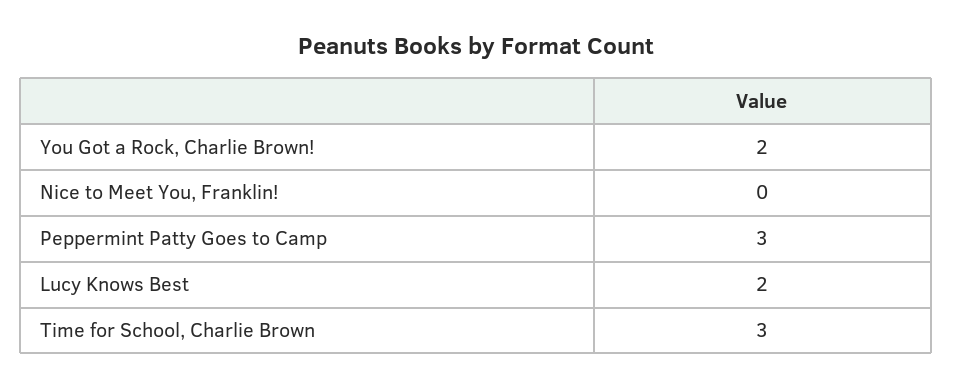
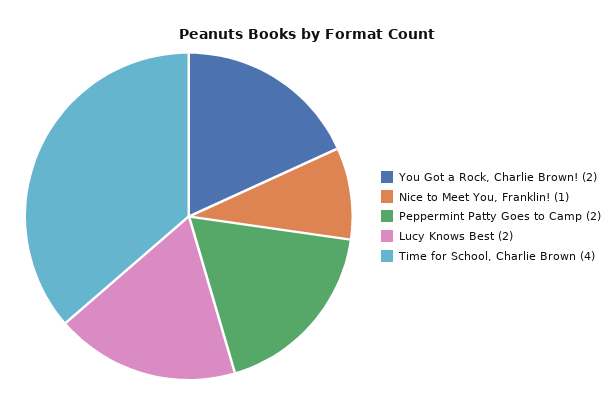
Nice to Meet You, Franklin!: 0 -> 1
Peppermint Patty Goes to Camp: 3 -> 2
Time for School, Charlie Brown: 3 -> 4

